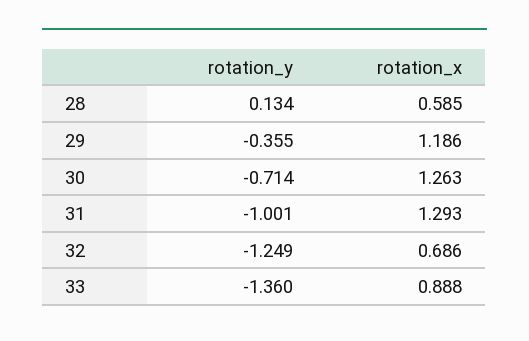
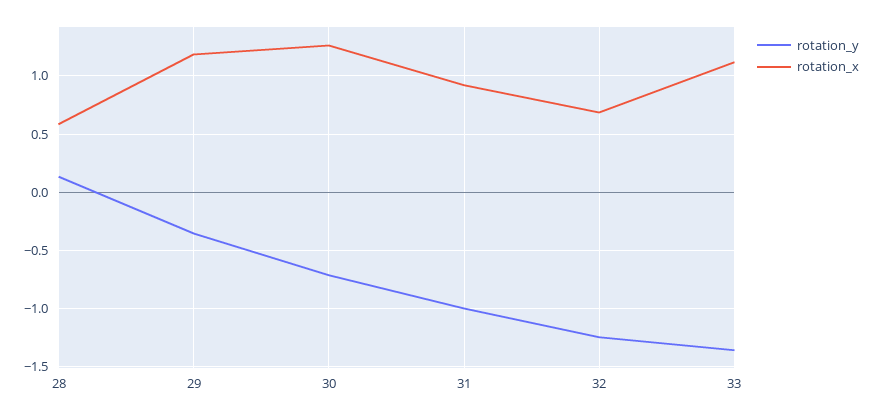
rotation_x, 31: 1.293 -> 0.9
rotation_x, 33: 0.888 -> 1.1

